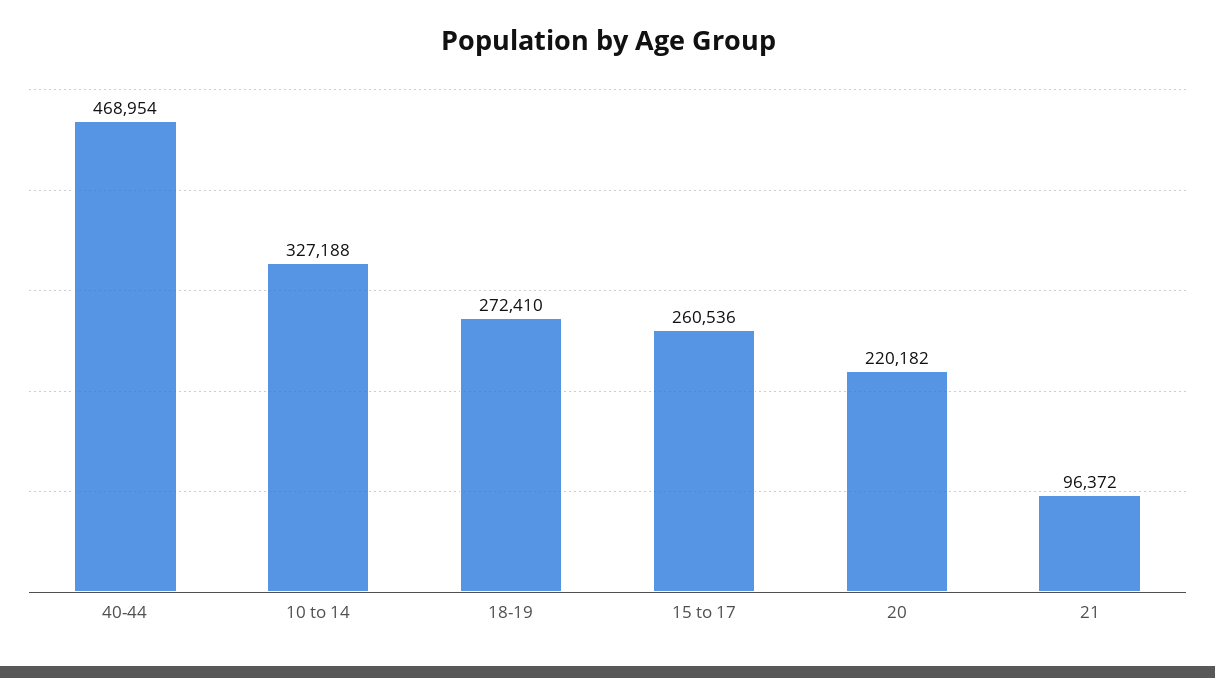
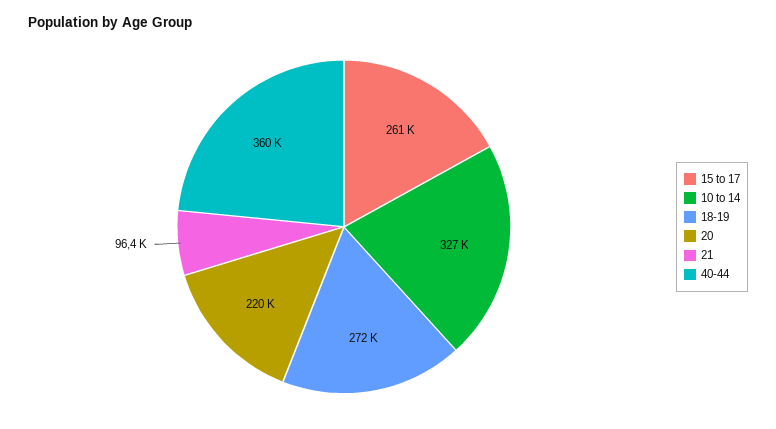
40-44: 468954 -> 360000

